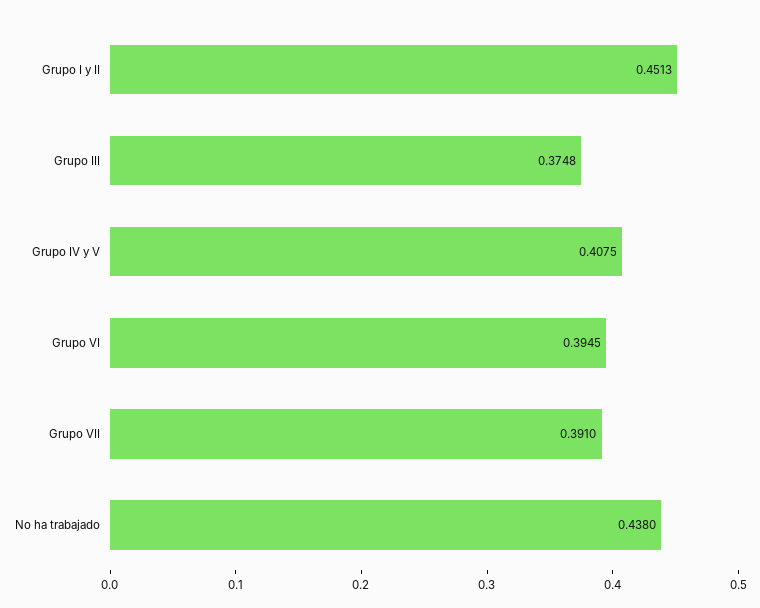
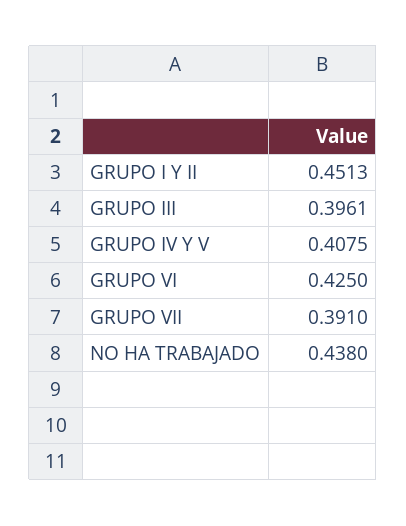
Grupo III: 0.3748 -> 0.3961
Grupo VI: 0.3945 -> 0.425

